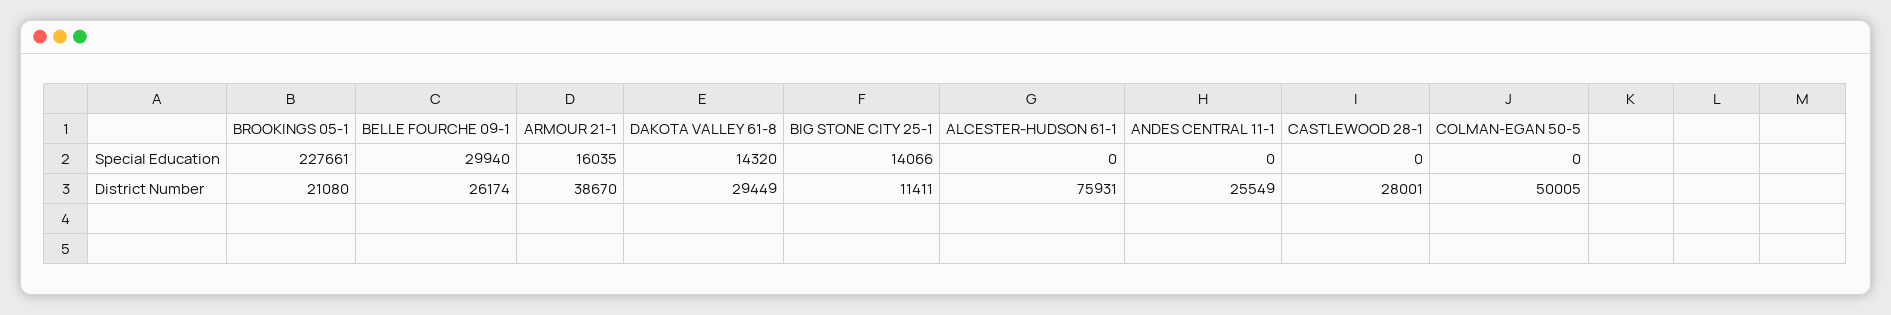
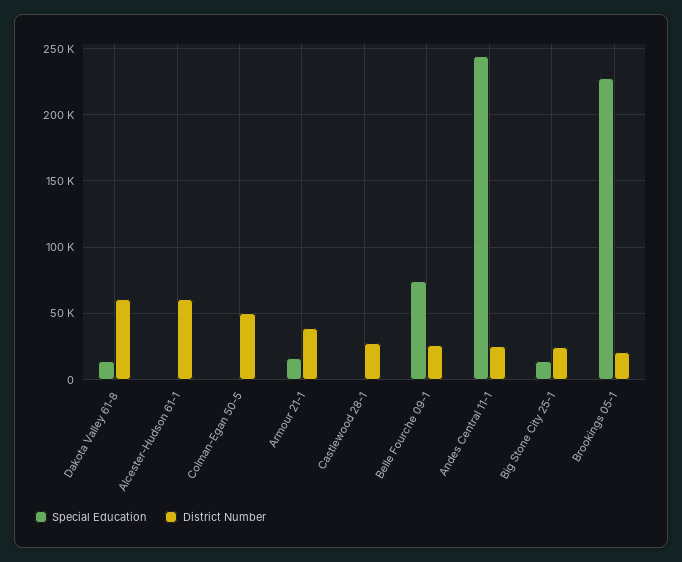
Special Education, BELLE FOURCHE 09-1: 29940 -> 75000
Special Education, ANDES CENTRAL 11-1: 0 -> 245000
District Number, DAKOTA VALLEY 61-8: 29449 -> 60000
District Number, BIG STONE CITY 25-1: 11411 -> 25000
District Number, ALCESTER-HUDSON 61-1: 75931 -> 60000

